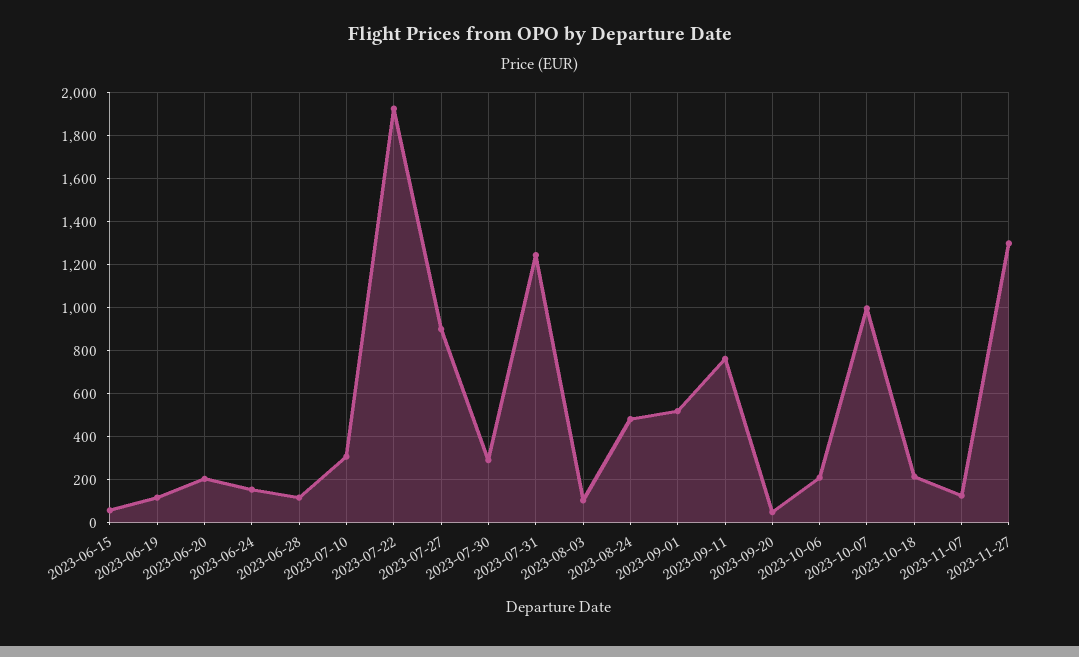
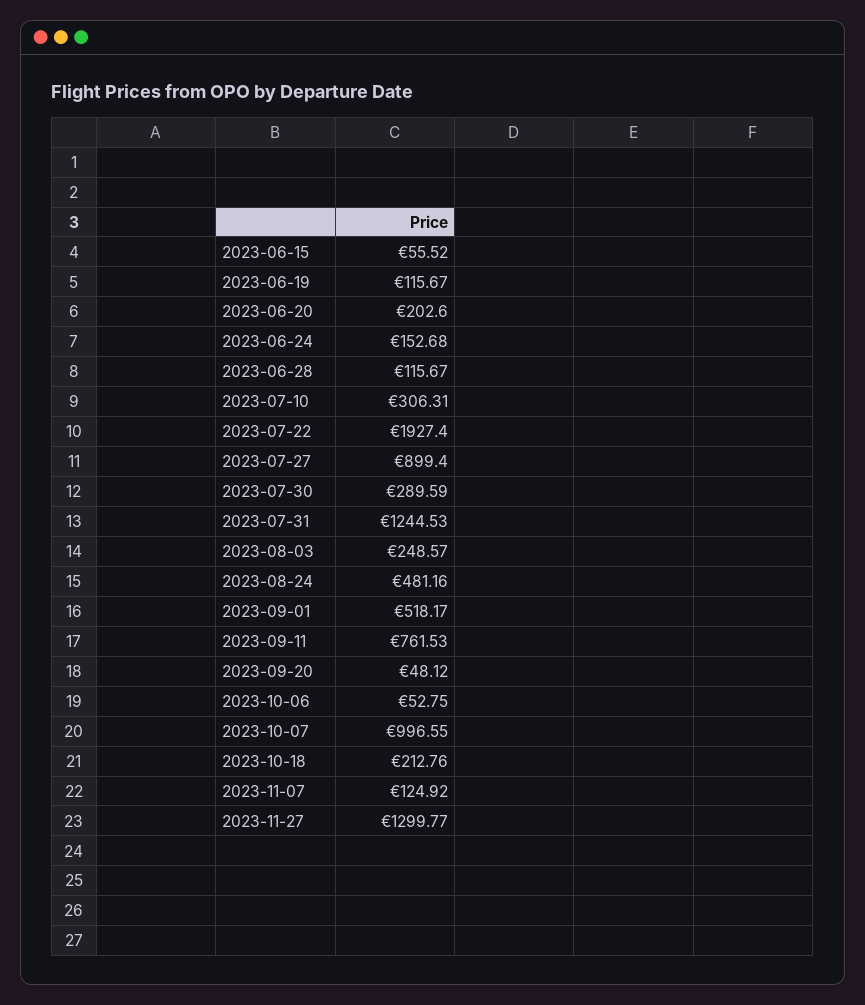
2023-08-03: 100 -> 248.57
2023-10-06: 200 -> 52.75

